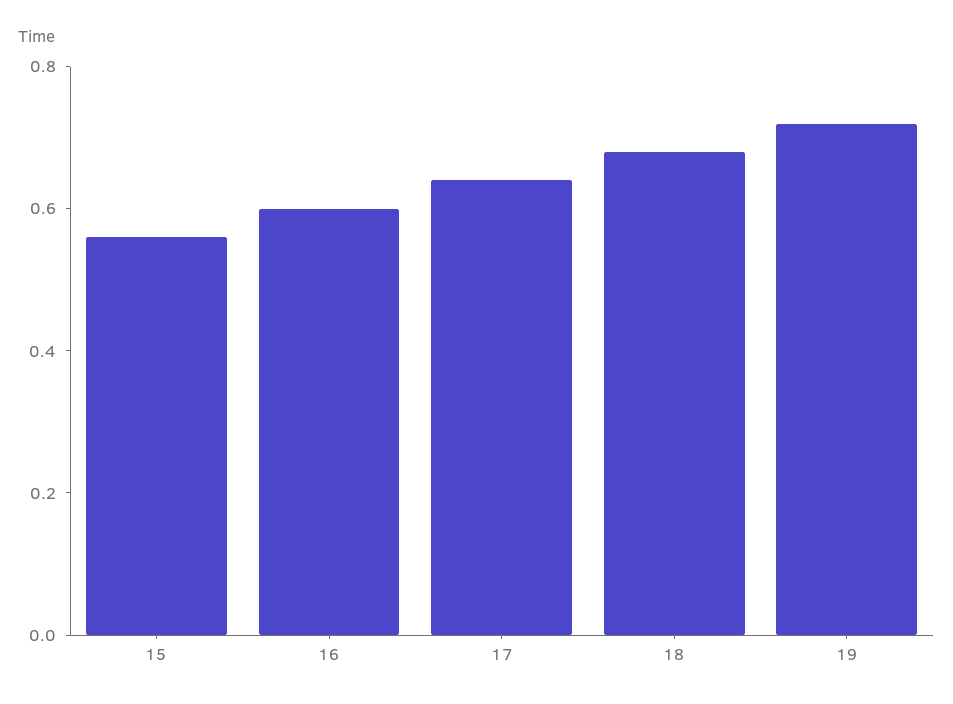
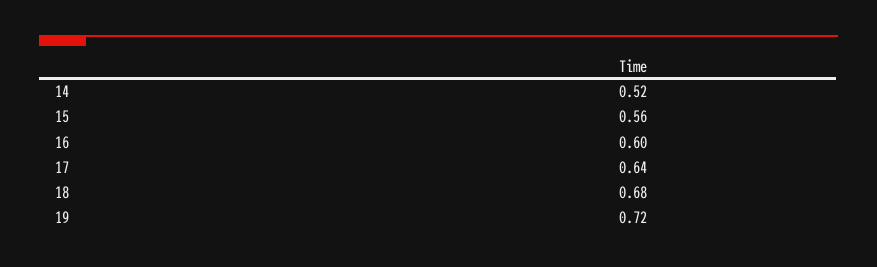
14: none -> 0.52

